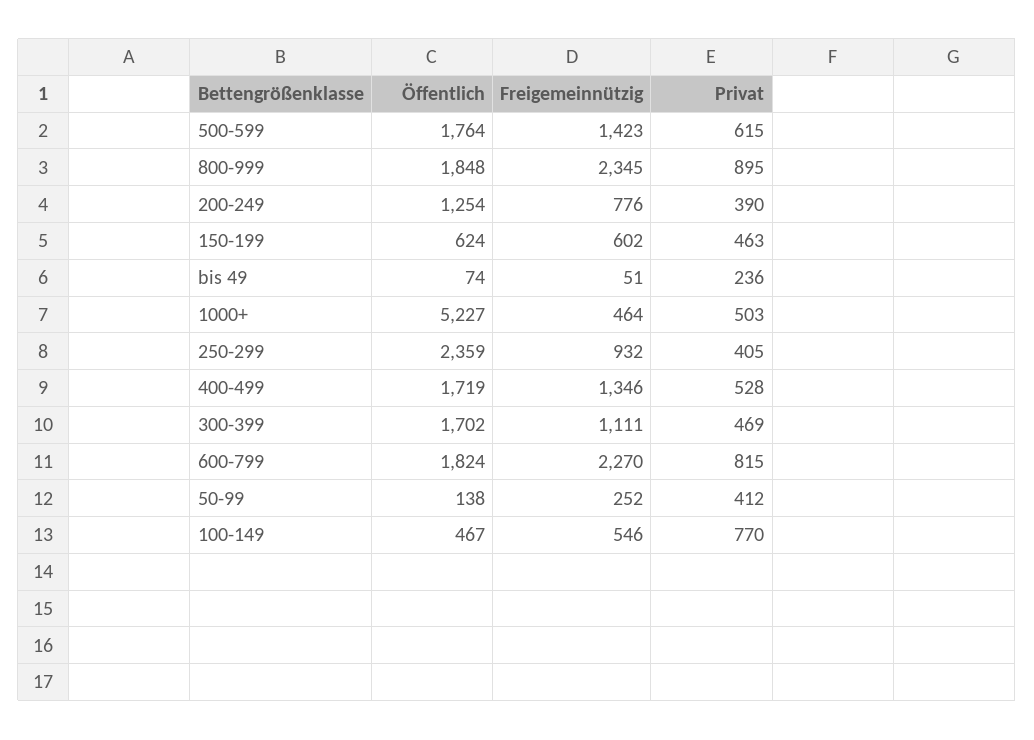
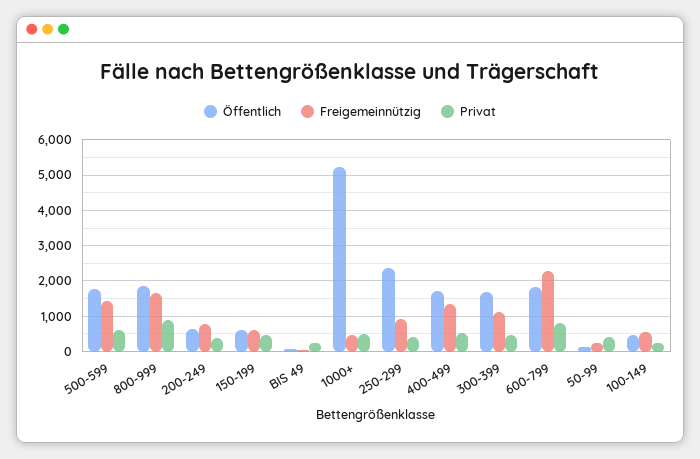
Freigemeinnützig, 800-999: 2345 -> 1600
Öffentlich, 200-249: 1254 -> 600
Privat, 100-149: 770 -> 200

